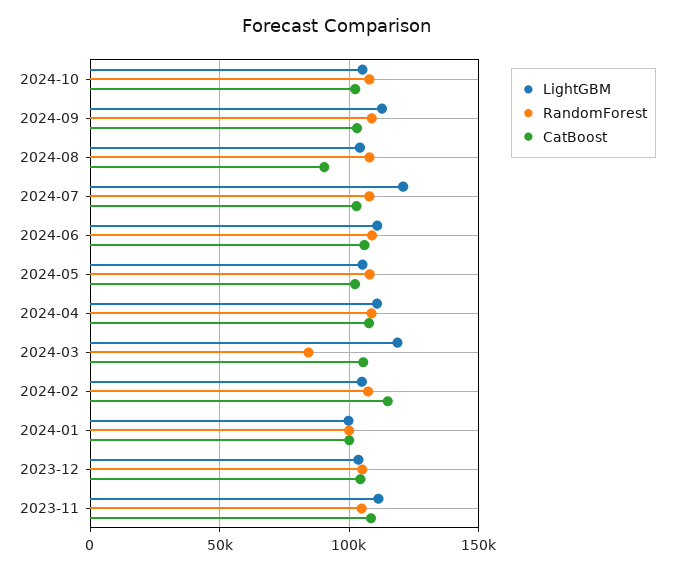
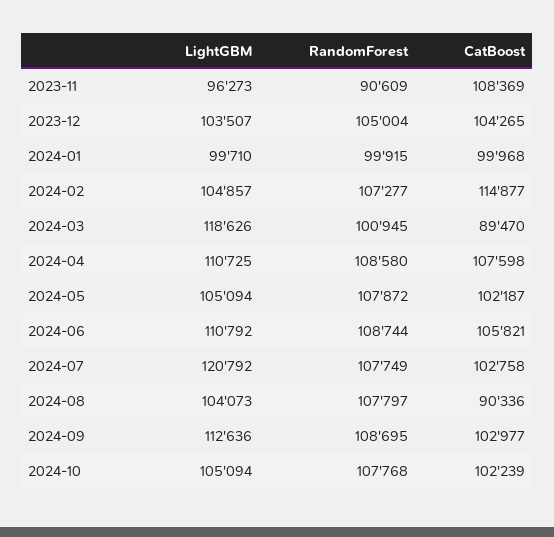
RandomForest, 2024-03: 85000 -> 100945
CatBoost, 2024-03: 105000 -> 89470
LightGBM, 2023-11: 110000 -> 96273
RandomForest, 2023-11: 105000 -> 90609

